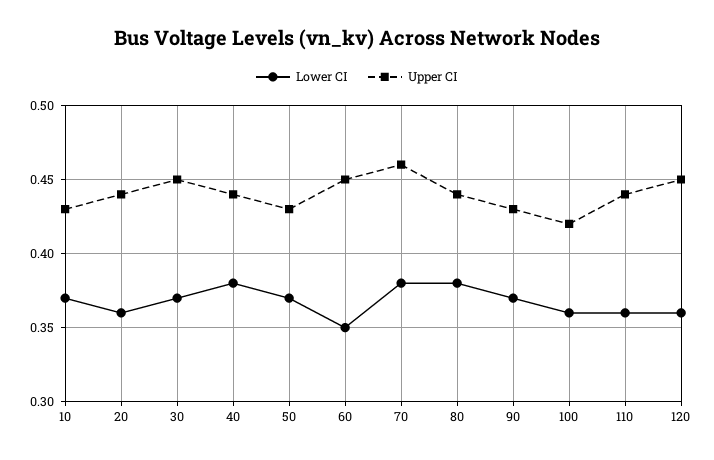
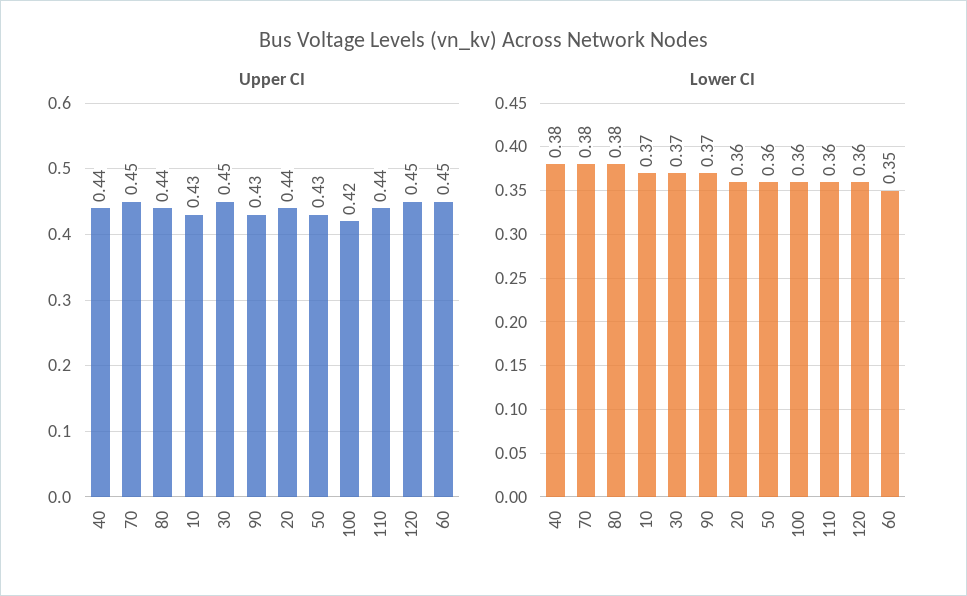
Lower CI, 50: 0.37 -> 0.36
Upper CI, 70: 0.46 -> 0.45

